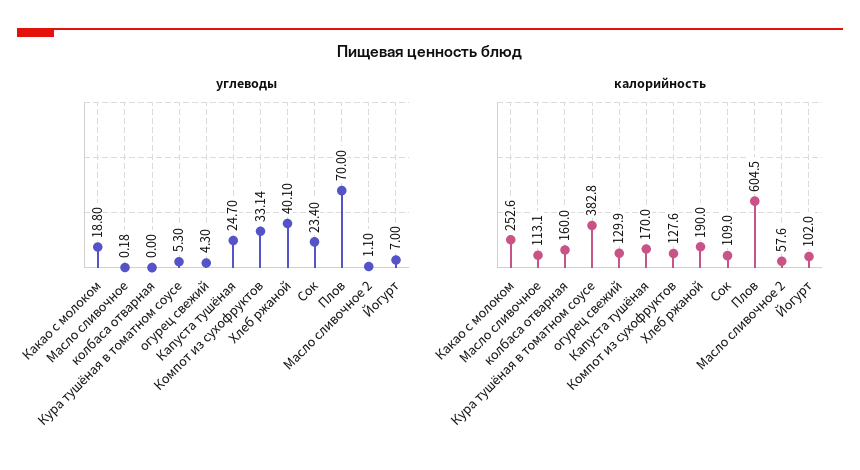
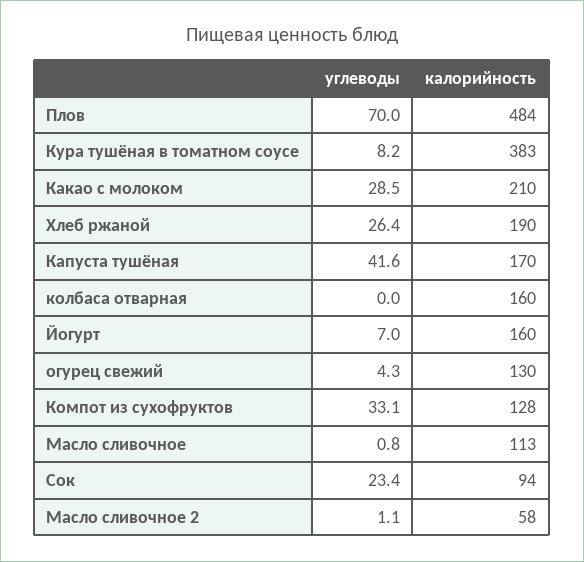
углеводы, Какао с молоком: 18.8 -> 28.5
углеводы, Масло сливочное: 0.18 -> 0.8
углеводы, Кура тушёная в томатном соусе: 5.3 -> 8.2
углеводы, Капуста тушёная: 24.7 -> 41.6
углеводы, Хлеб ржаной: 40.1 -> 26.4
калорийность, Какао с молоком: 252.6 -> 210
калорийность, Сок: 109 -> 94
калорийность, Плов: 604.5 -> 484
калорийность, Йогурт: 102 -> 160

